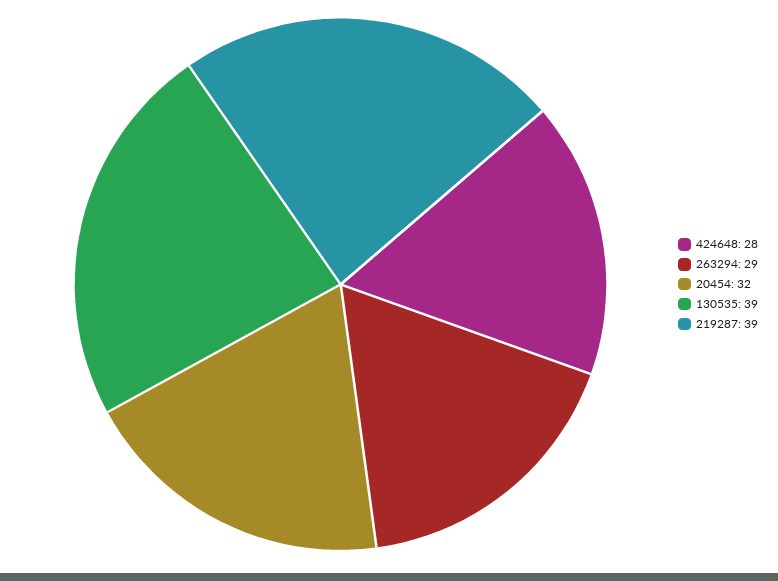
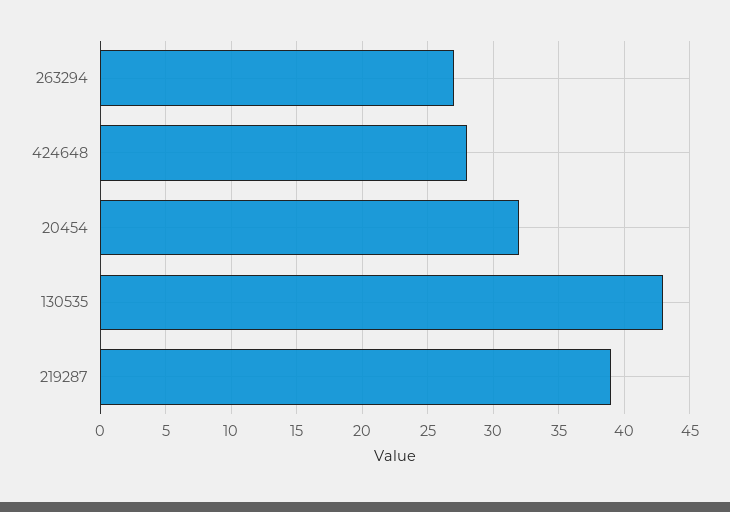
263294: 29 -> 27
130535: 39 -> 43

